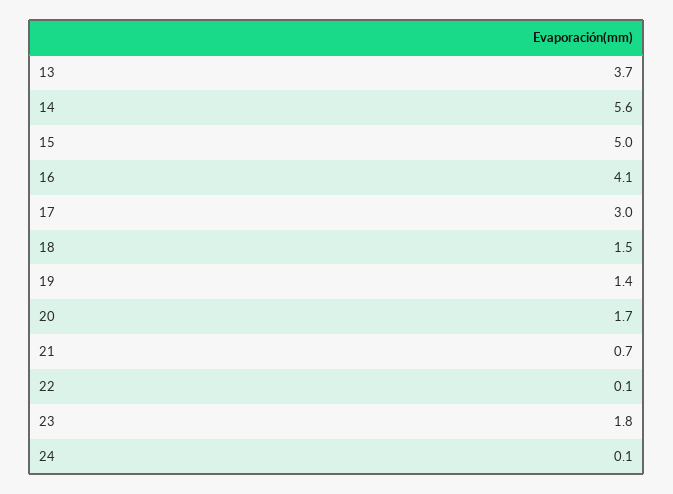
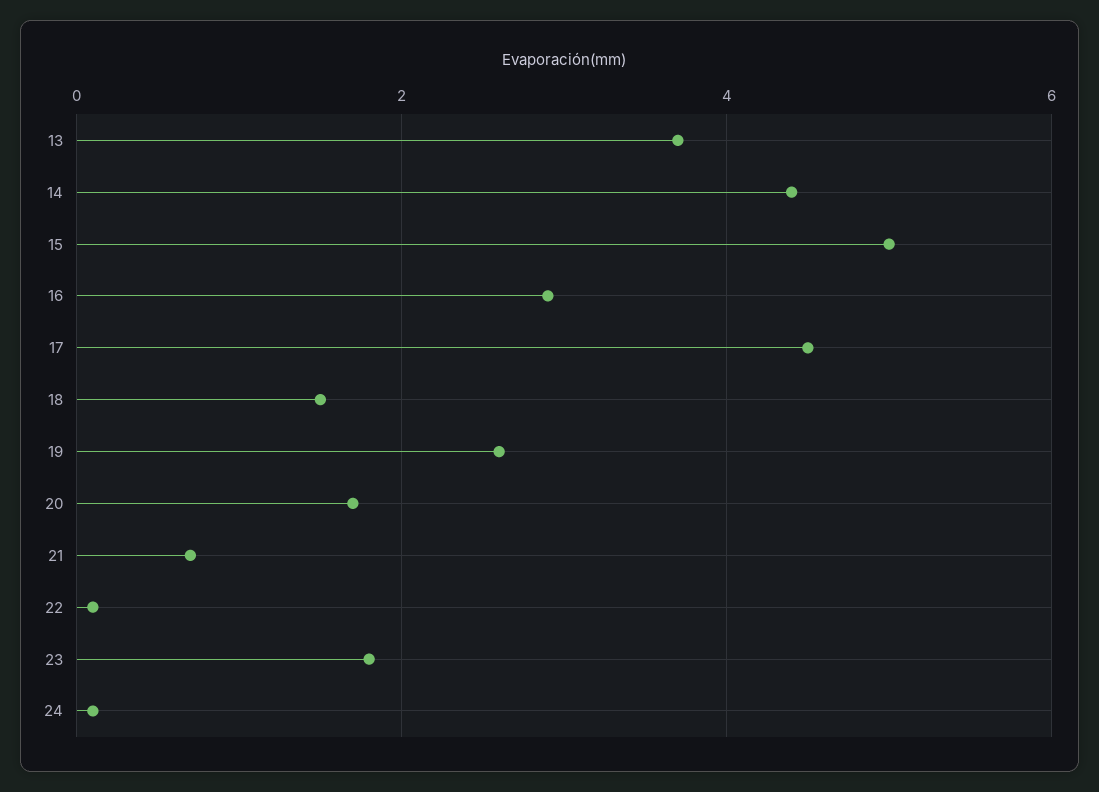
14: 5.6 -> 4.5
16: 4.1 -> 3
17: 3 -> 4.5
19: 1.4 -> 2.5

